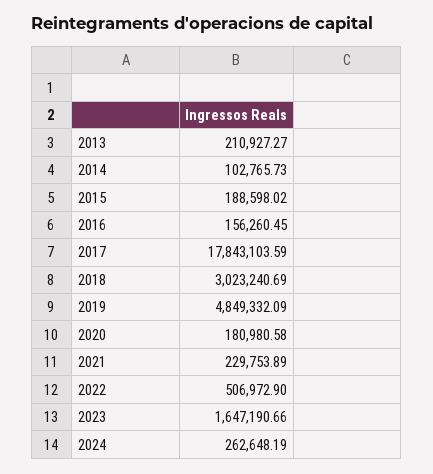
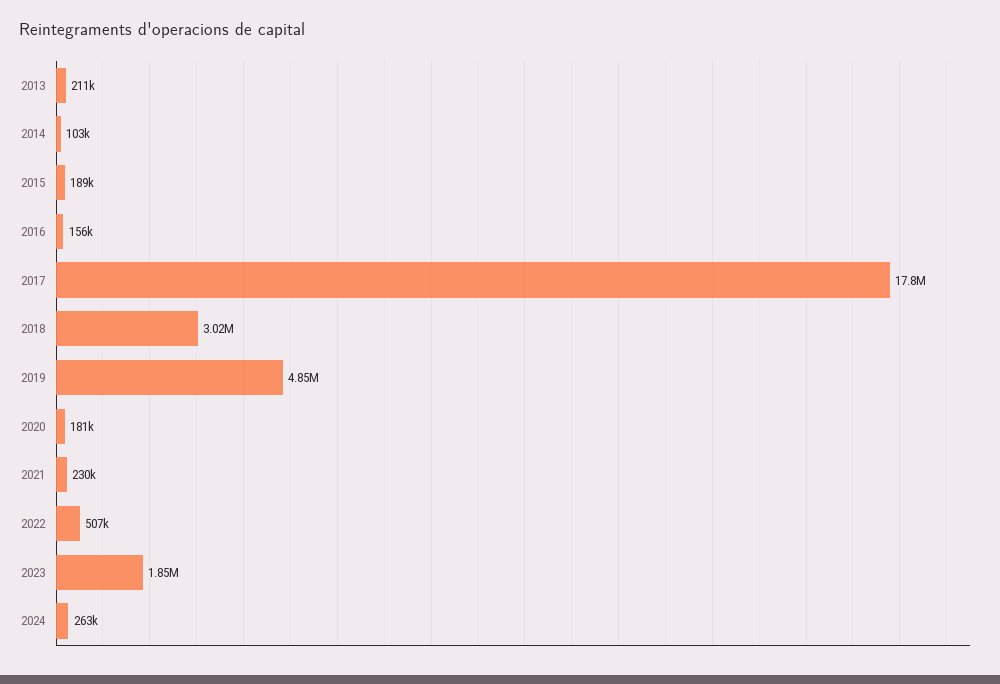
2023: 1647190.66 -> 1850000

